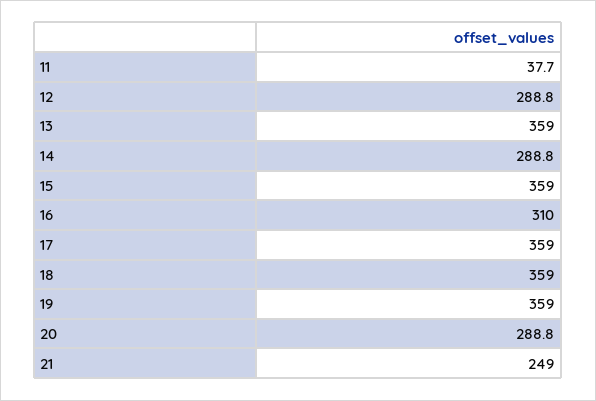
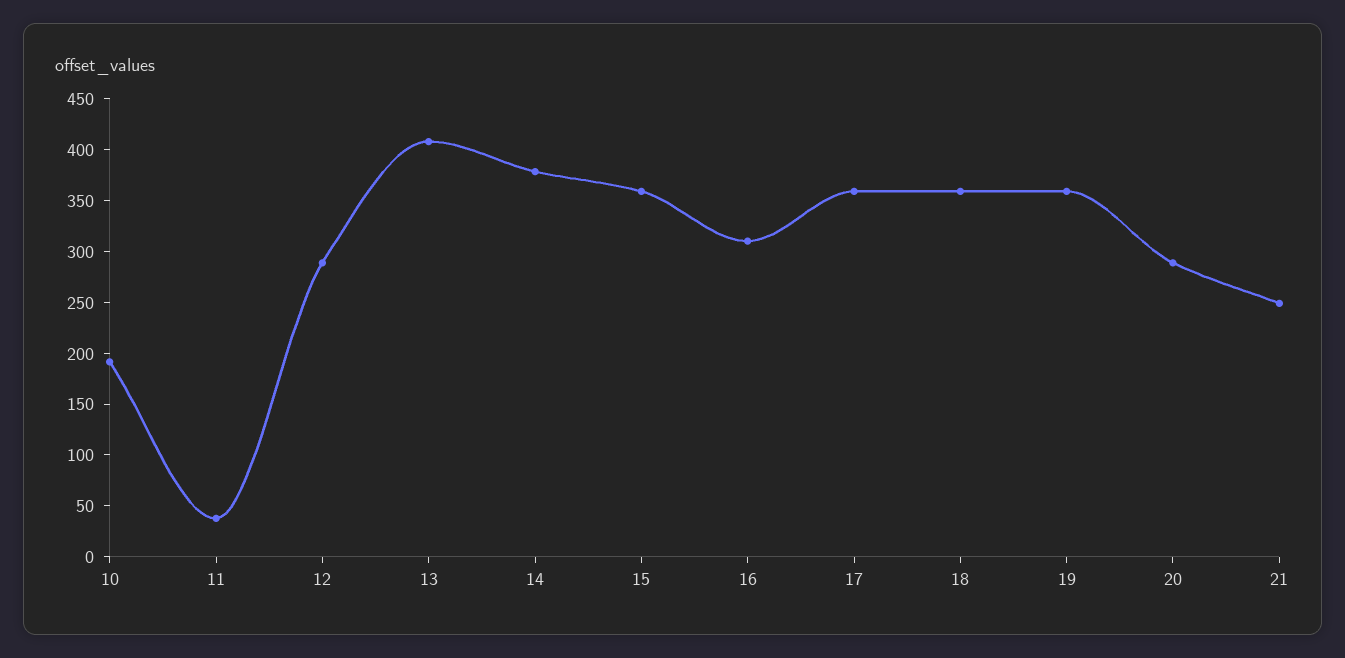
13: 359 -> 410
14: 288.8 -> 380
10: none -> 190

